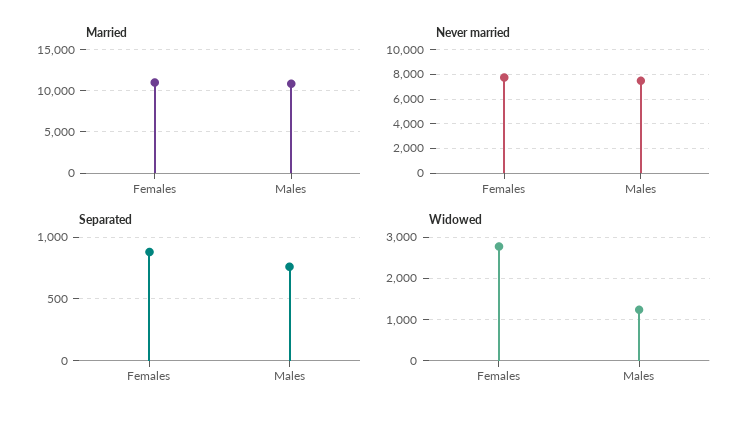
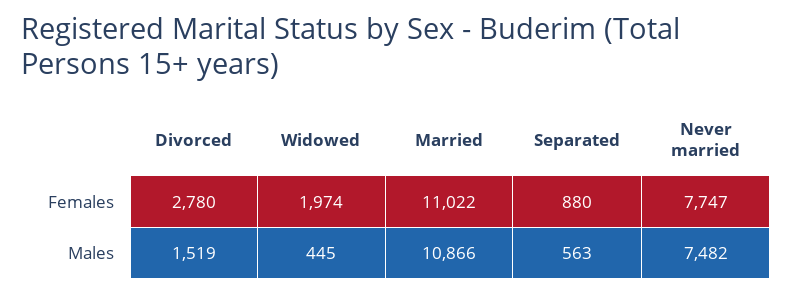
Separated, Males: 750 -> 563
Widowed, Females: 2800 -> 1974
Widowed, Males: 1200 -> 445
Divorced, Females: none -> 2780
Divorced, Males: none -> 1519

